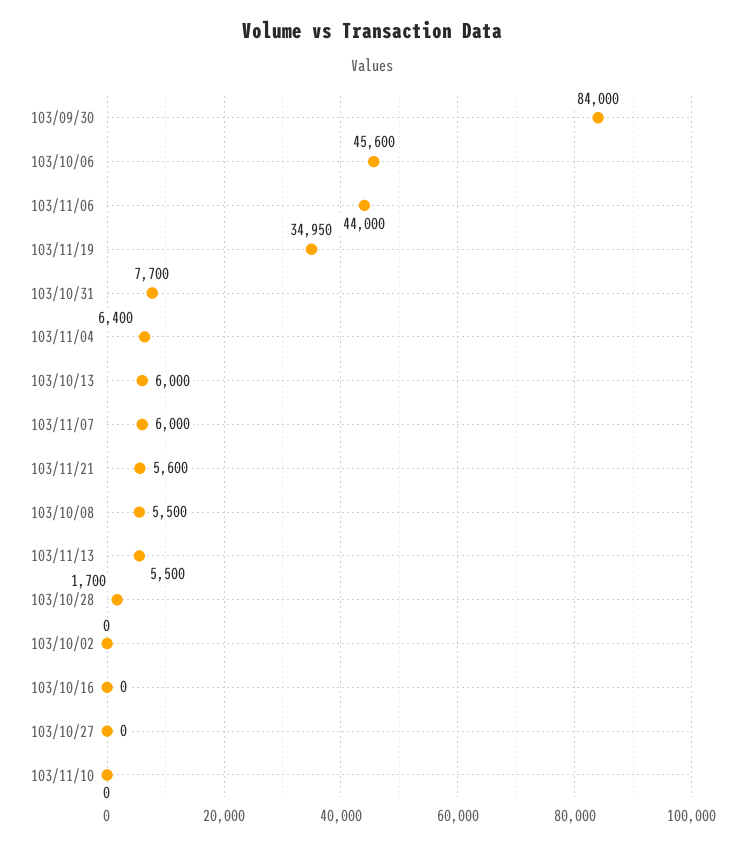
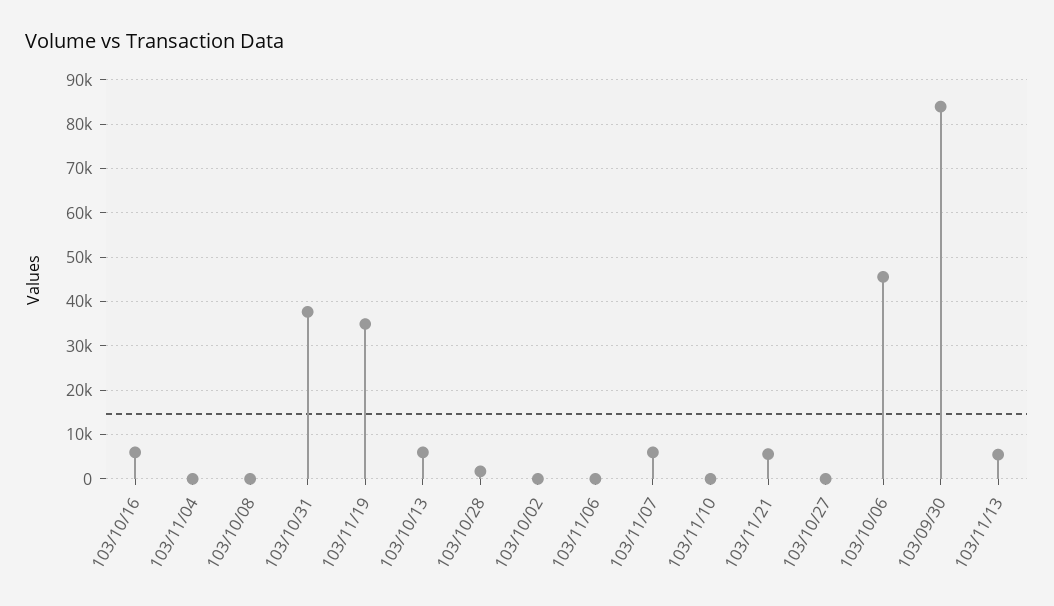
103/11/06: 44000 -> 0
103/10/31: 7700 -> 38000
103/11/04: 6400 -> 0
103/10/08: 5500 -> 0
103/10/16: 0 -> 6000

